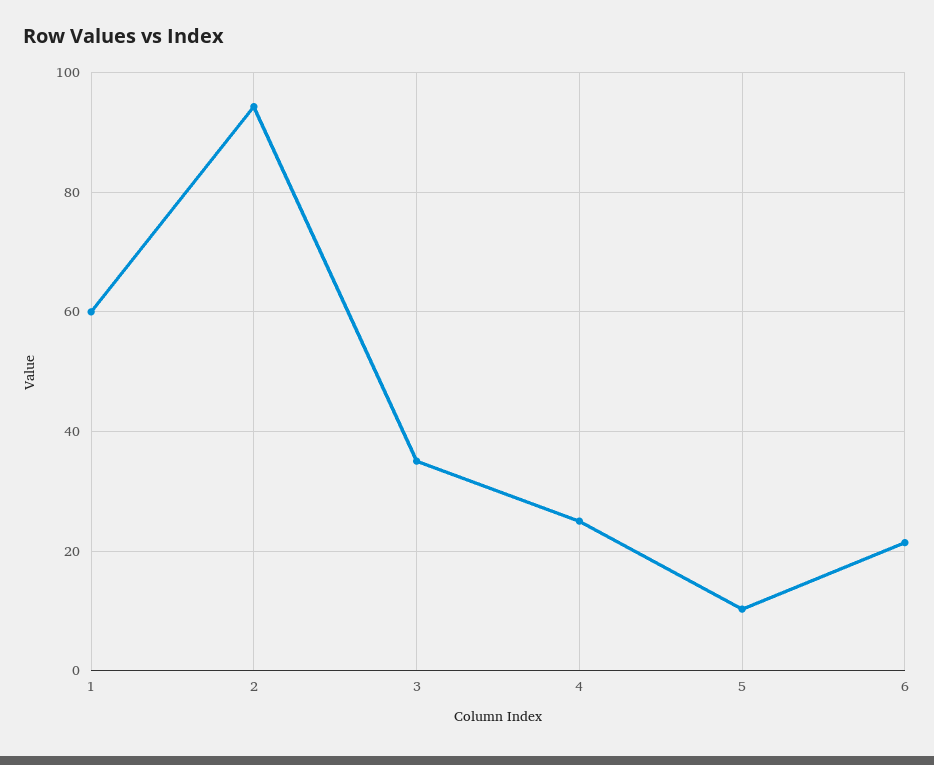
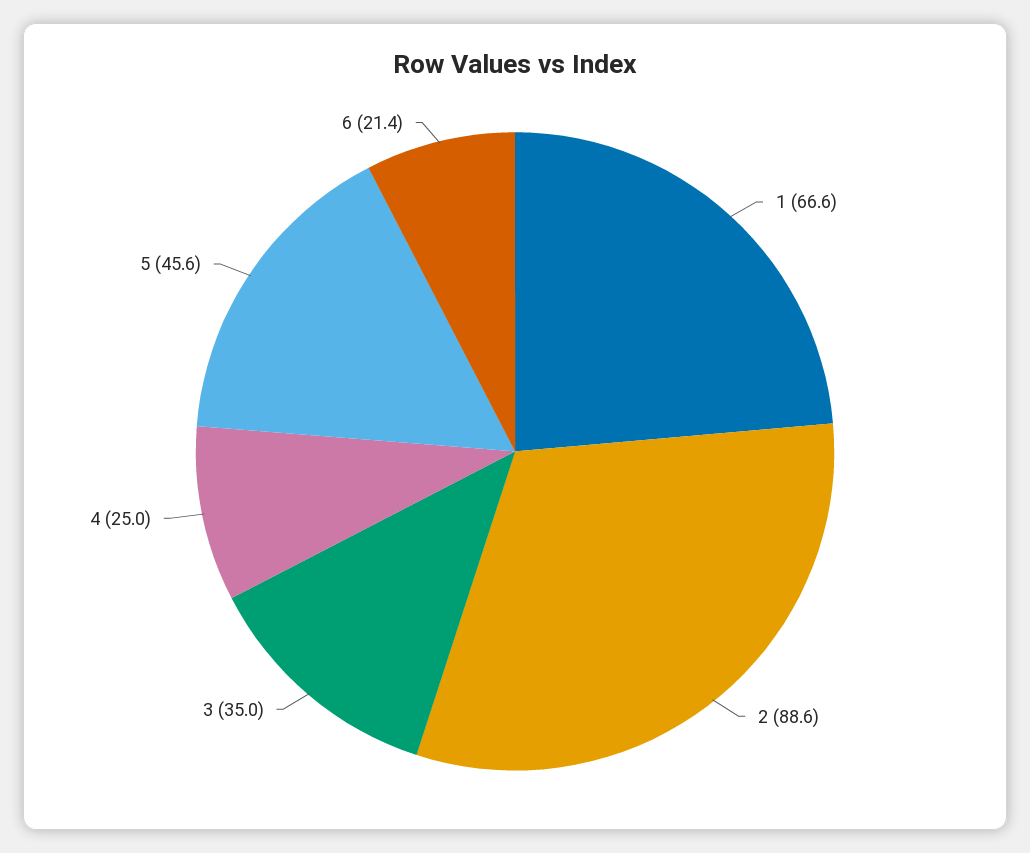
1: 60 -> 66.6
2: 94 -> 88.6
5: 10 -> 45.6

